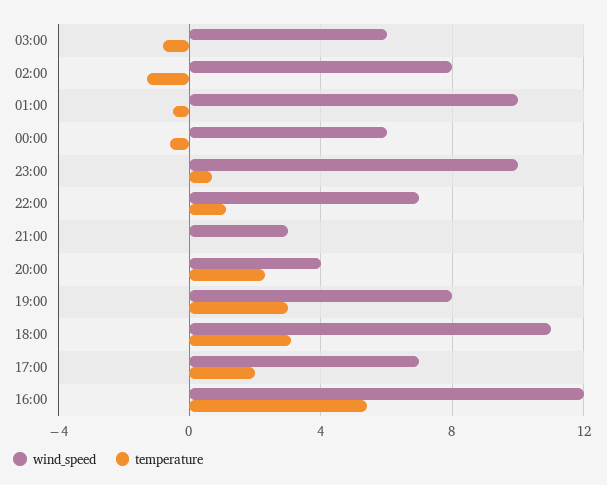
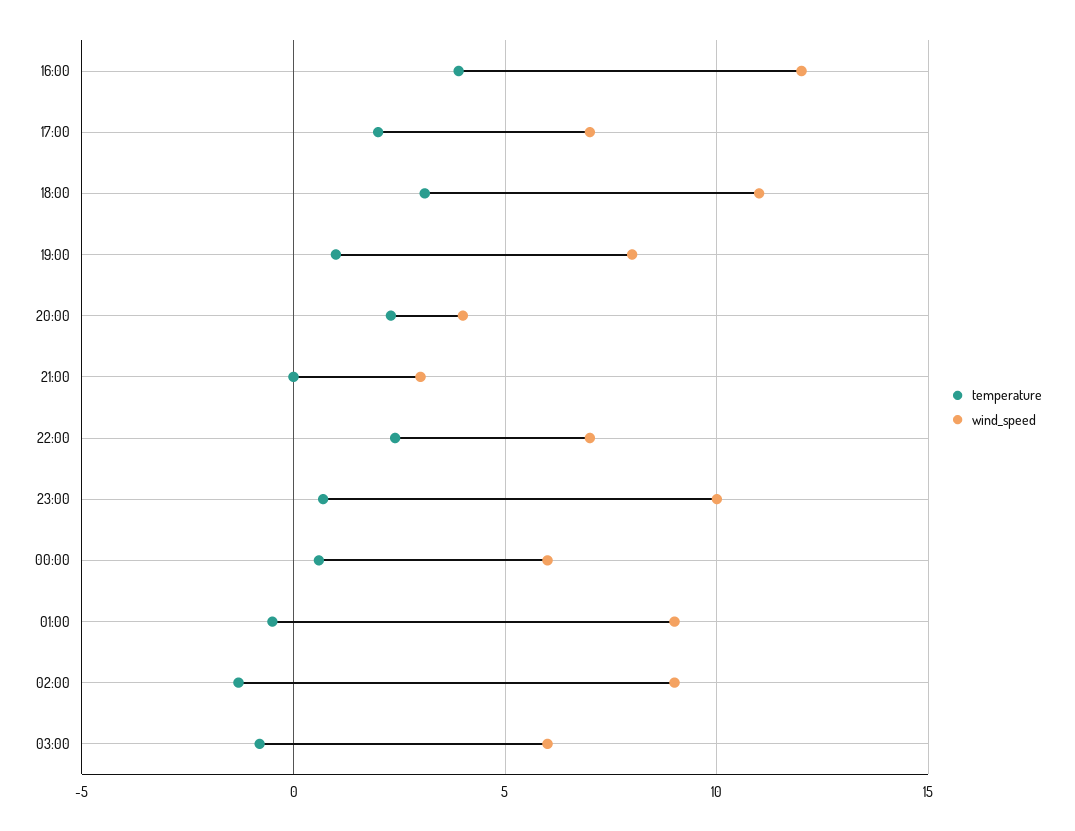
wind_speed, 02:00: 8 -> 9
wind_speed, 01:00: 10 -> 9
temperature, 00:00: -0.5 -> 0.5
temperature, 22:00: 1 -> 2.5
temperature, 19:00: 3 -> 1
temperature, 16:00: 5.5 -> 4

